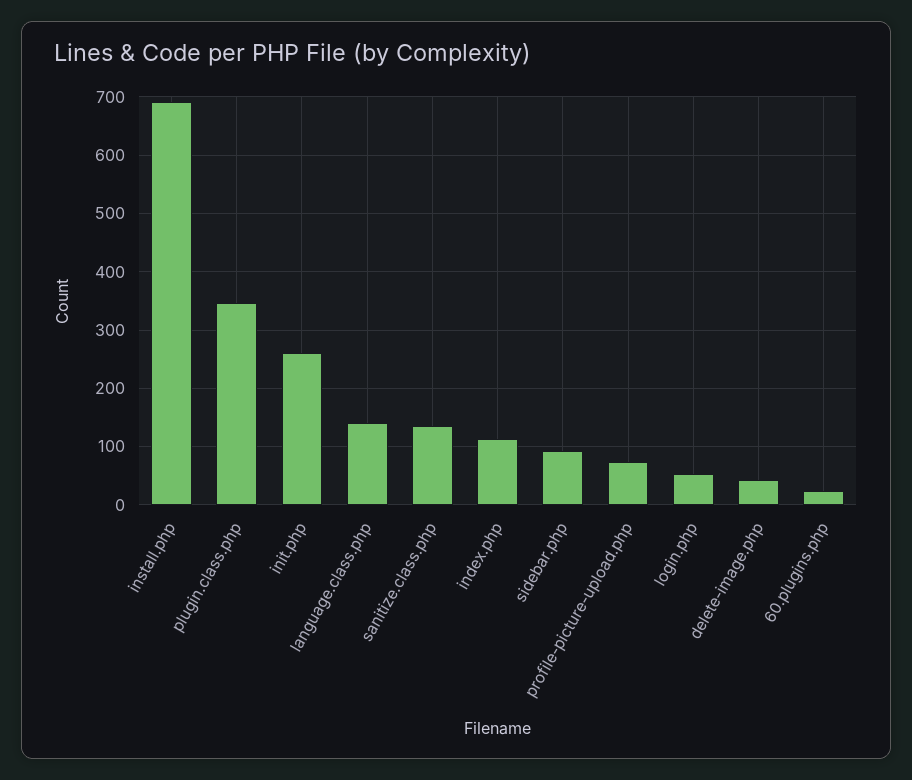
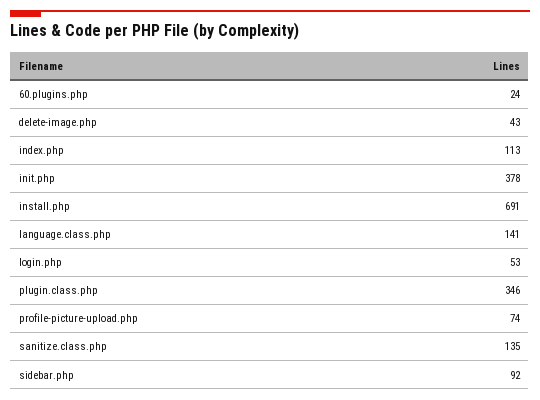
init.php: 260 -> 378

